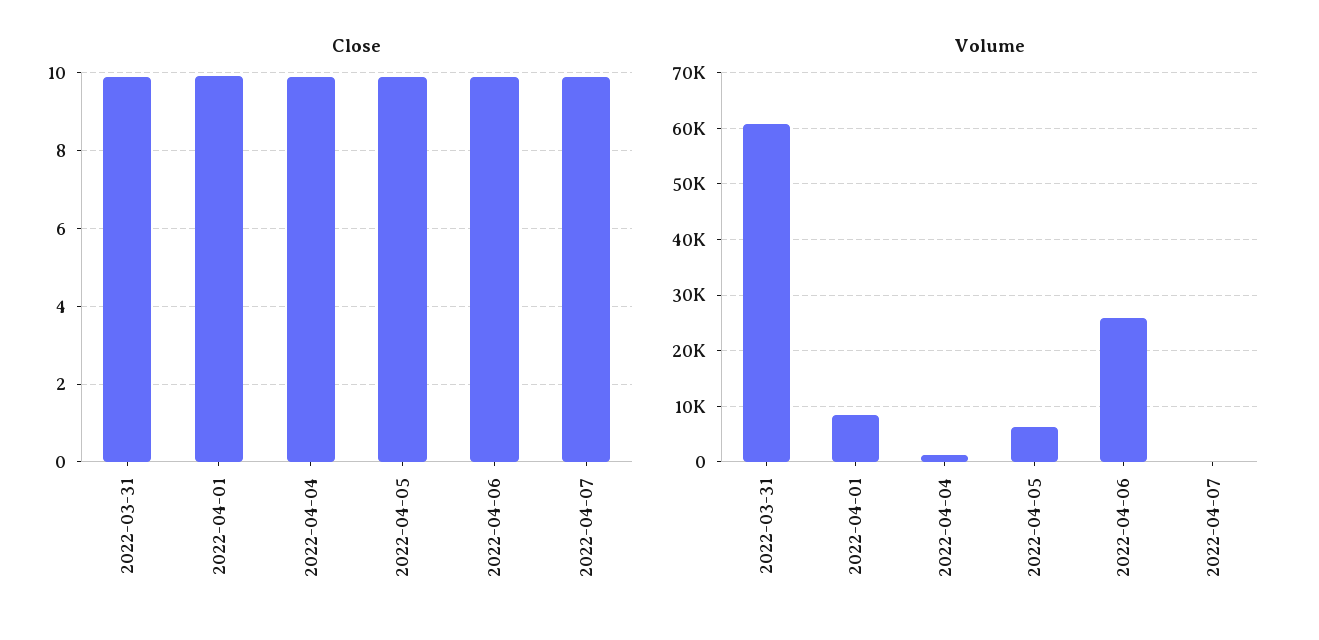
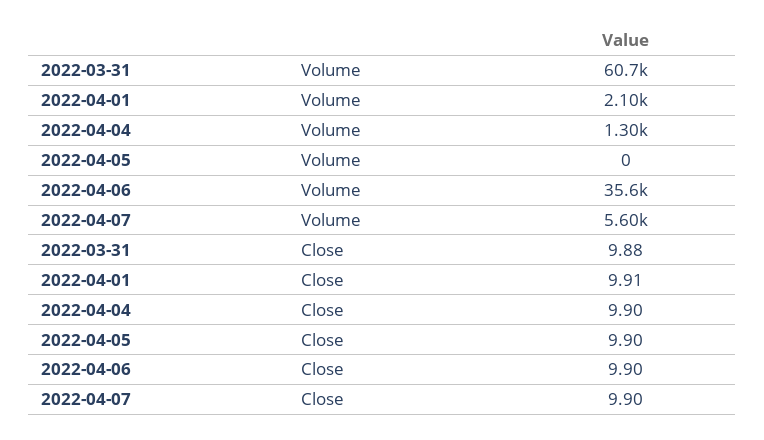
Volume, 2022-04-01: 8000 -> 2100
Volume, 2022-04-05: 6000 -> 0
Volume, 2022-04-06: 26000 -> 35600
Volume, 2022-04-07: 0 -> 5600

